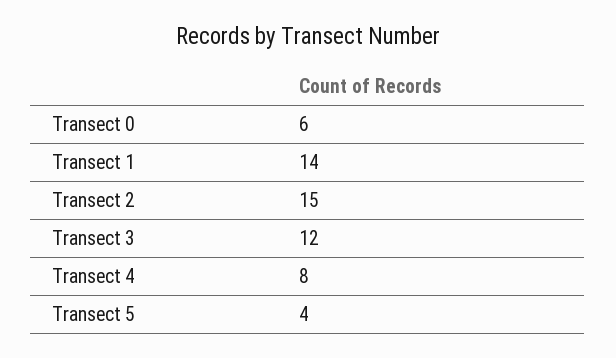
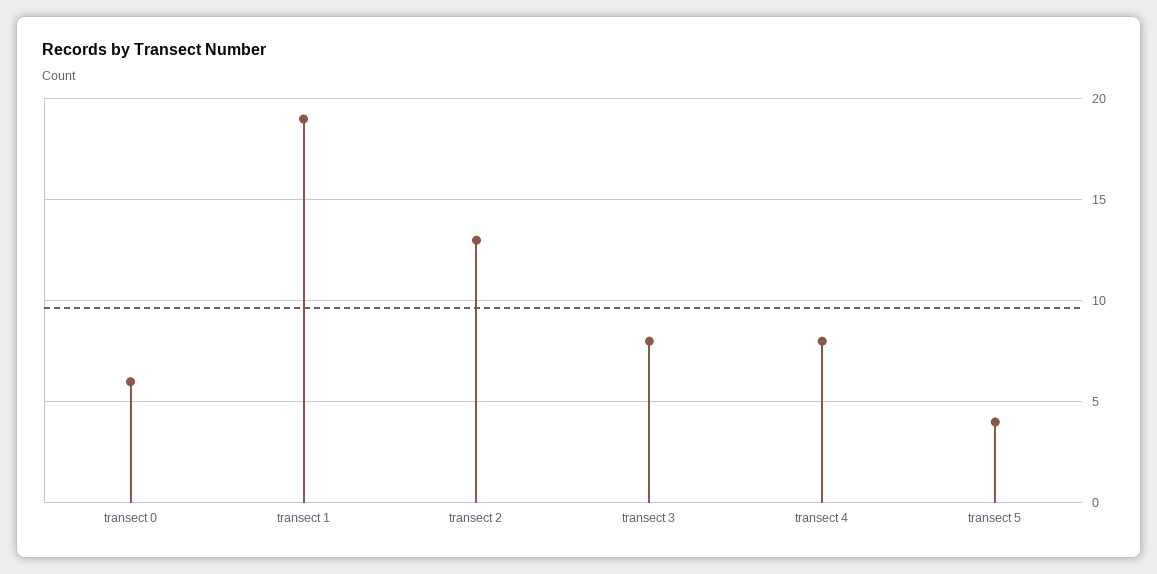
Transect 1: 14 -> 19
Transect 2: 15 -> 13
Transect 3: 12 -> 8

